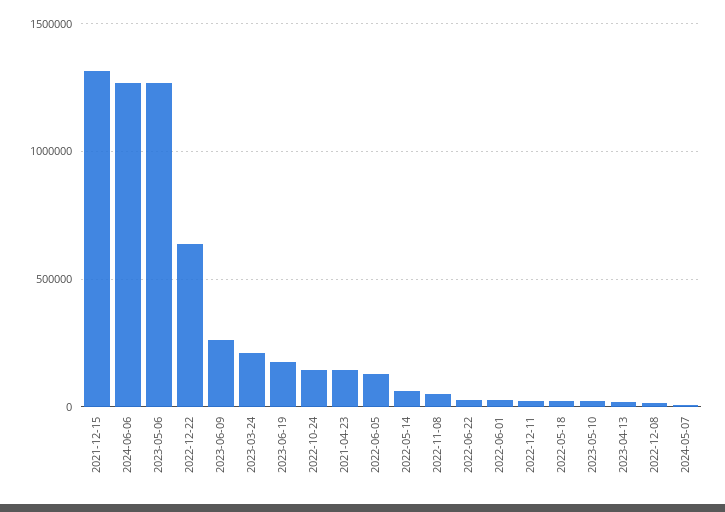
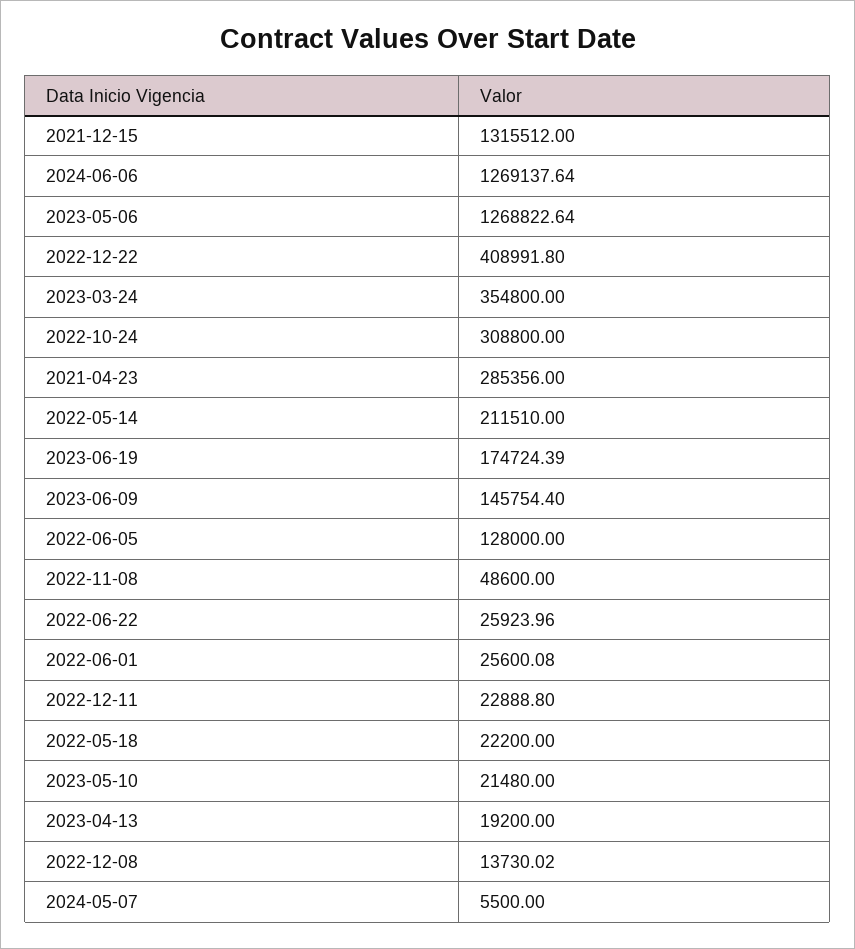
2022-12-22: 650000 -> 408991.8
2023-06-09: 250000 -> 145754.4
2023-03-24: 200000 -> 354800
2022-10-24: 150000 -> 308800
2021-04-23: 150000 -> 285356
2022-05-14: 50000 -> 211510

